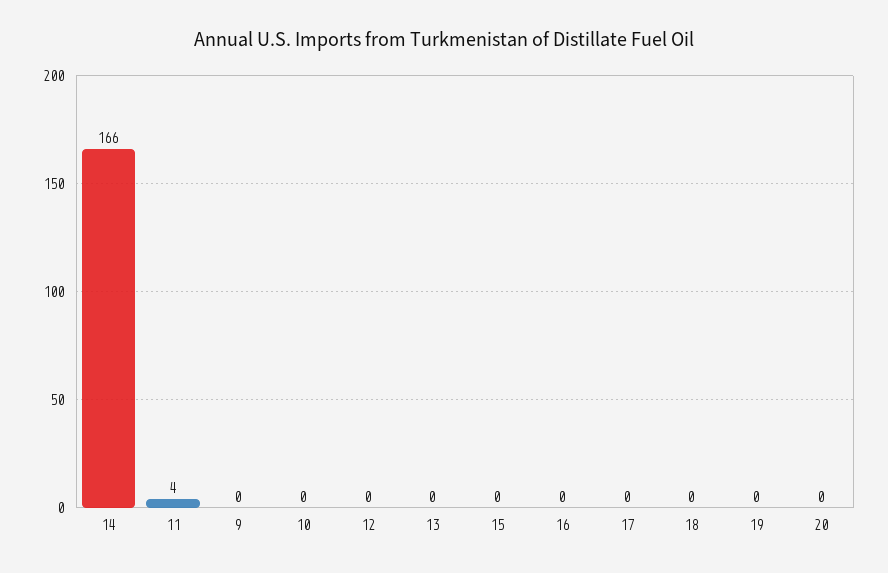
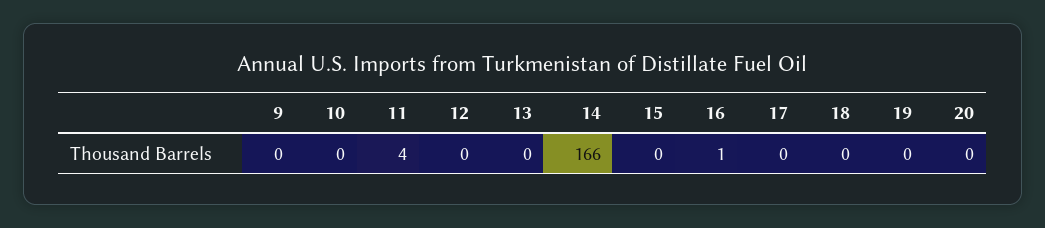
16: 0 -> 1

